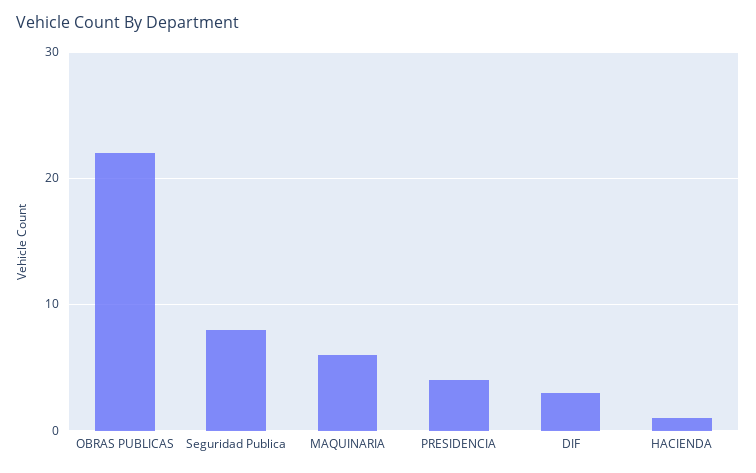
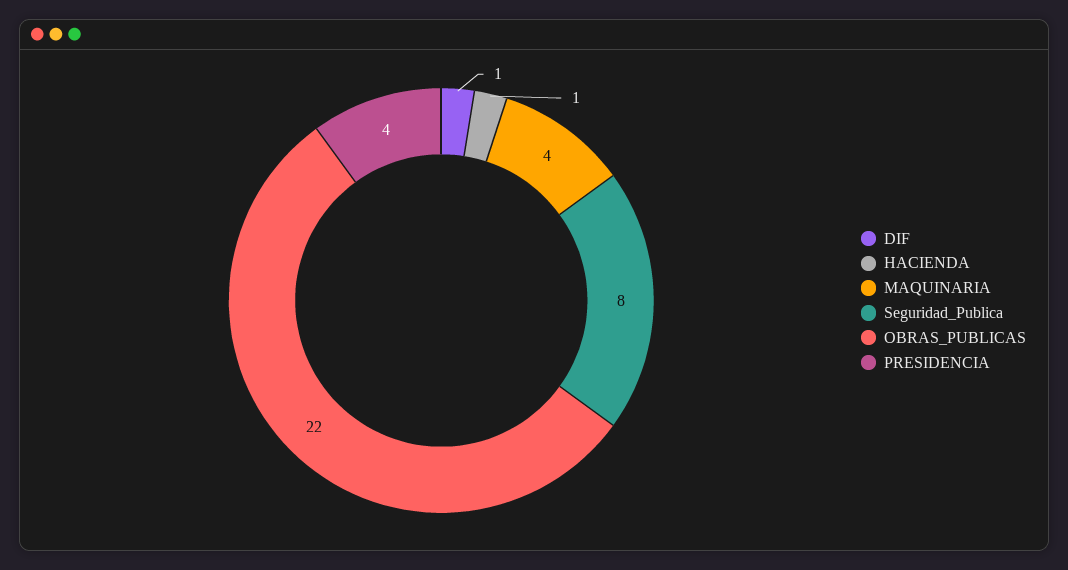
MAQUINARIA: 6 -> 4
DIF: 3 -> 1

